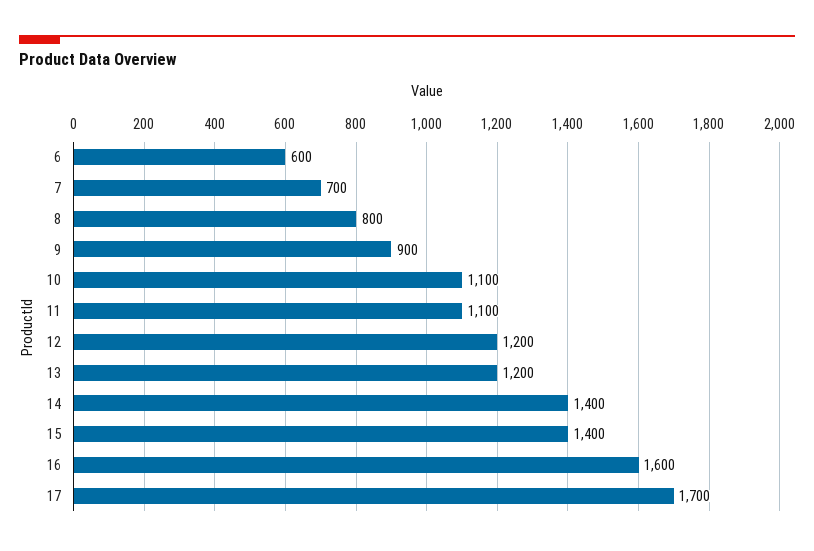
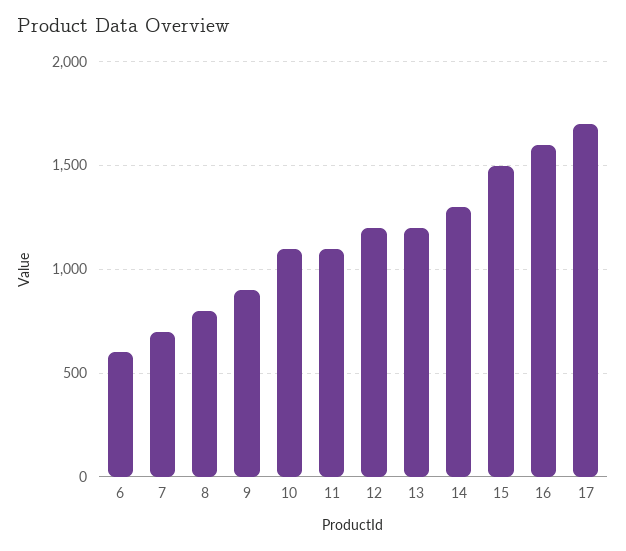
14: 1400 -> 1300
15: 1400 -> 1500

